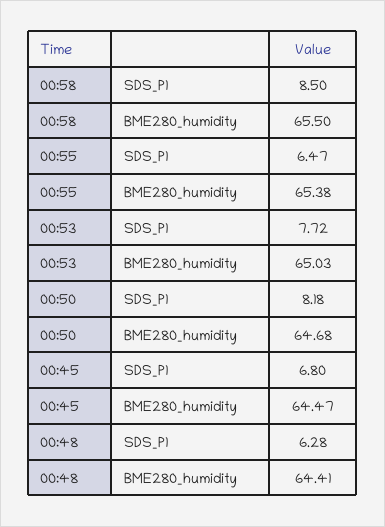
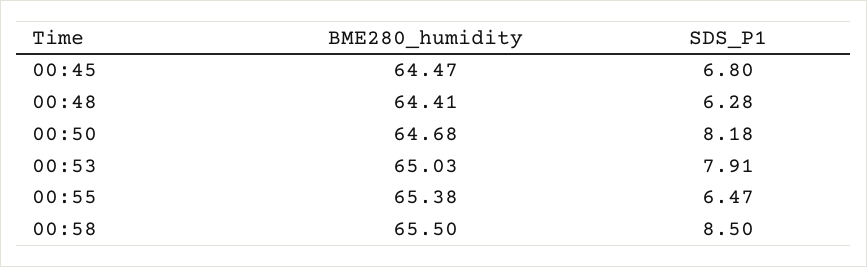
00:53, SDS_P1: 7.72 -> 7.91

